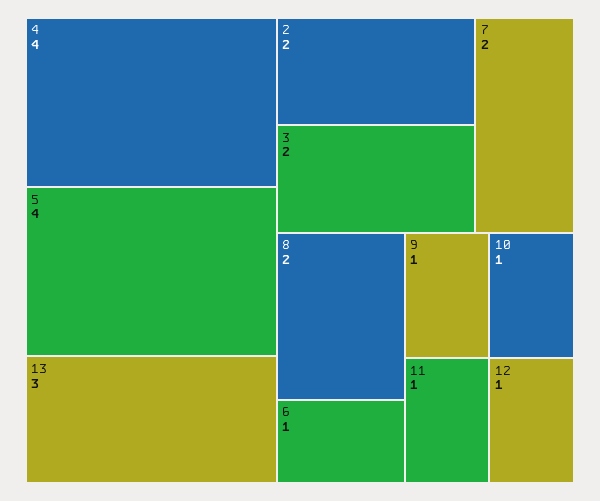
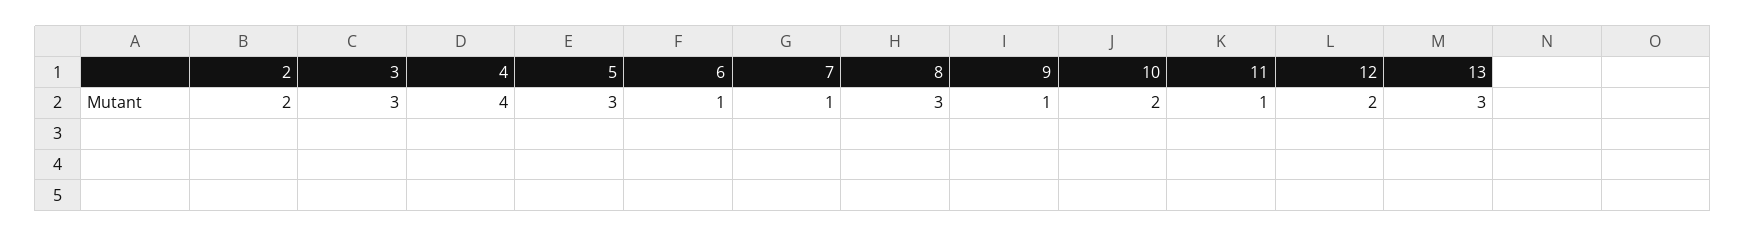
5: 4 -> 3
3: 2 -> 3
7: 2 -> 1
8: 2 -> 3
10: 1 -> 2
12: 1 -> 2

